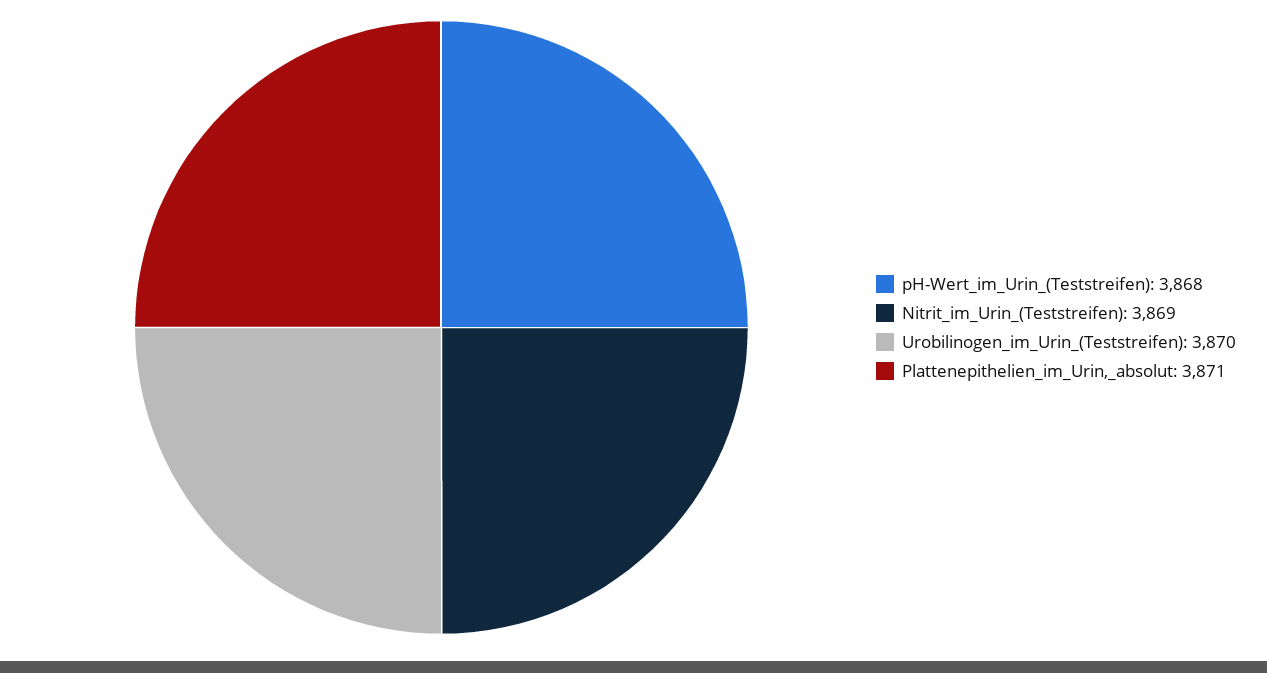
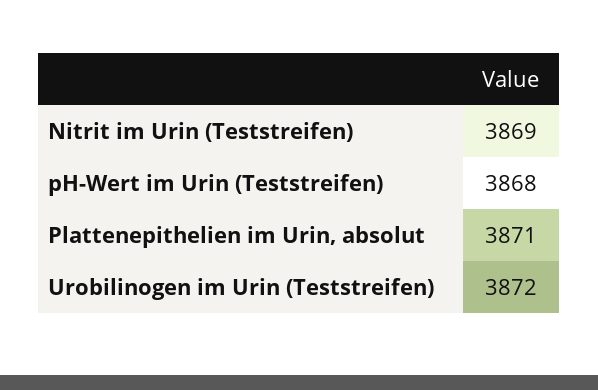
Urobilinogen_im_Urin_(Teststreifen): 3870 -> 3872

